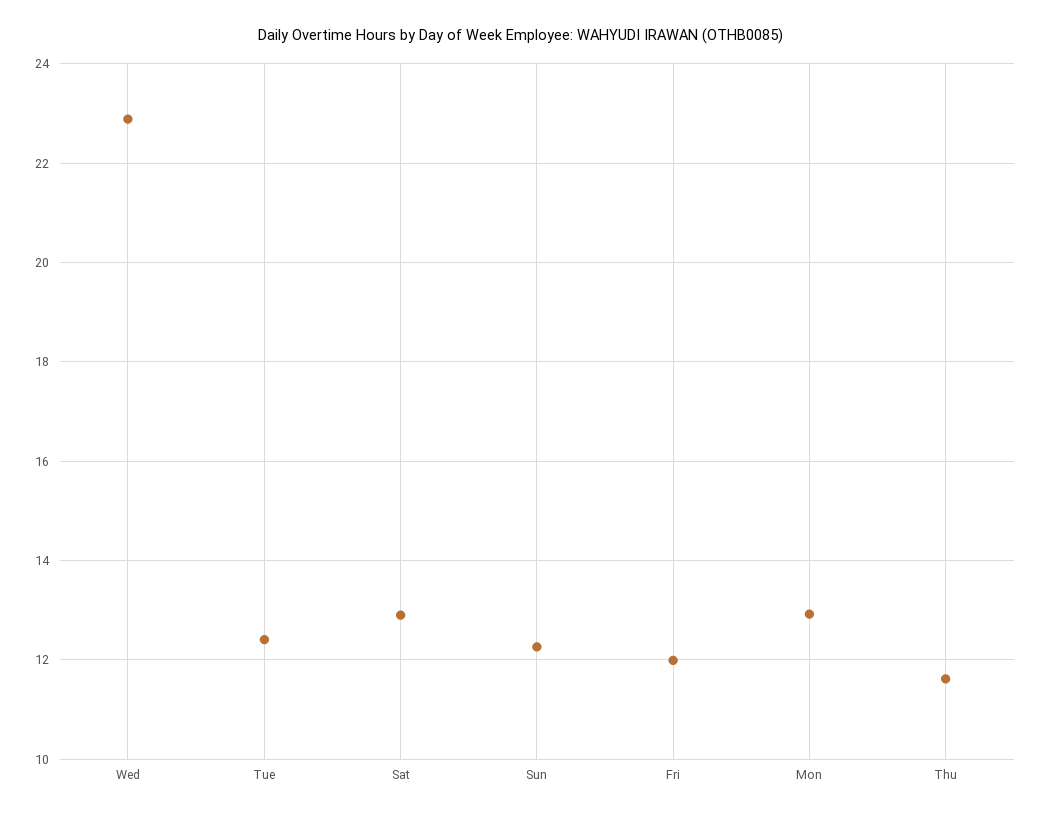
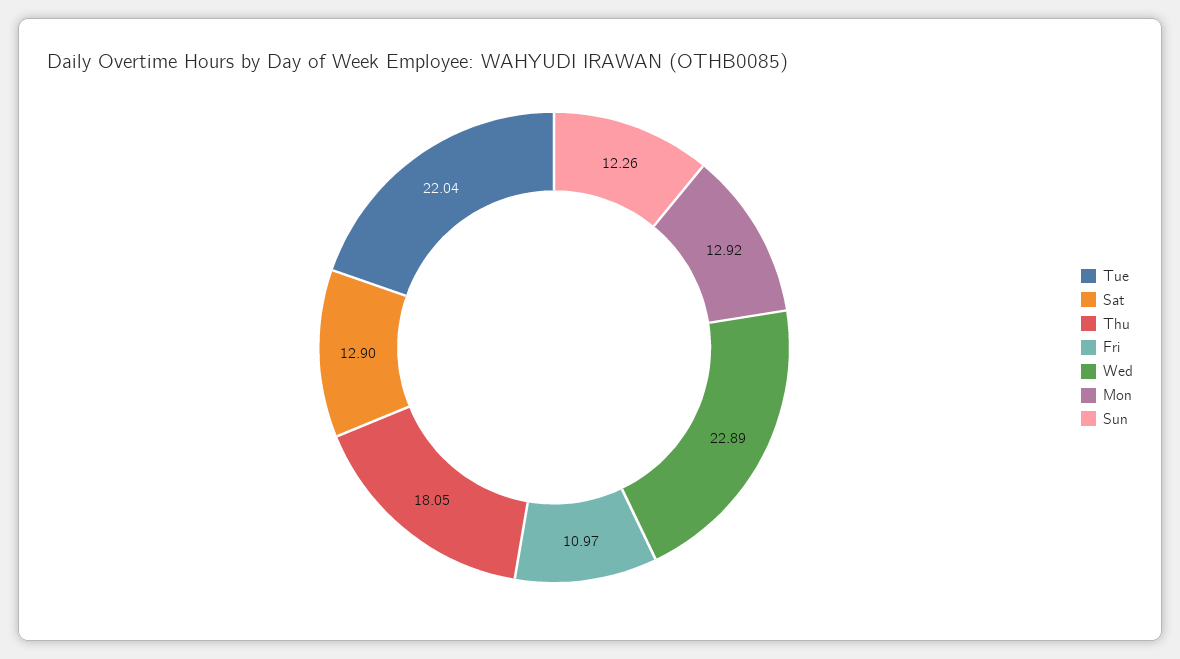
Tue: 12.4 -> 22.04
Fri: 12 -> 10.97
Thu: 11.6 -> 18.05

